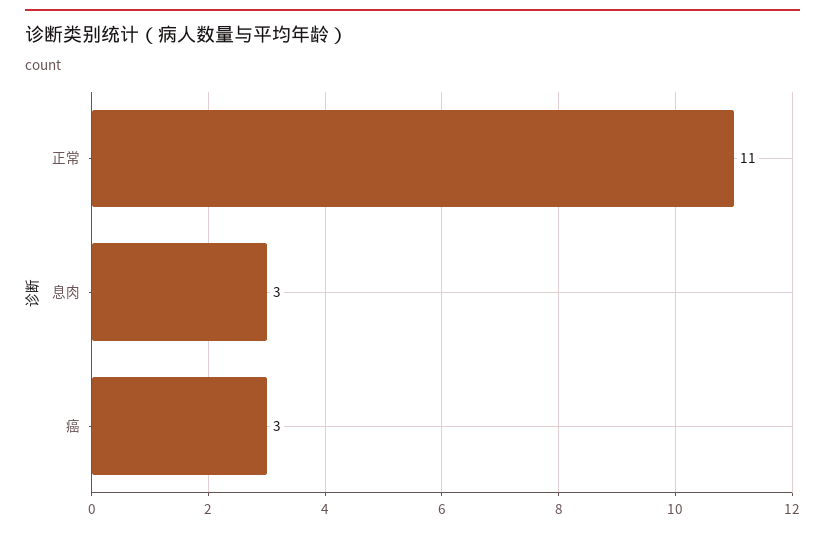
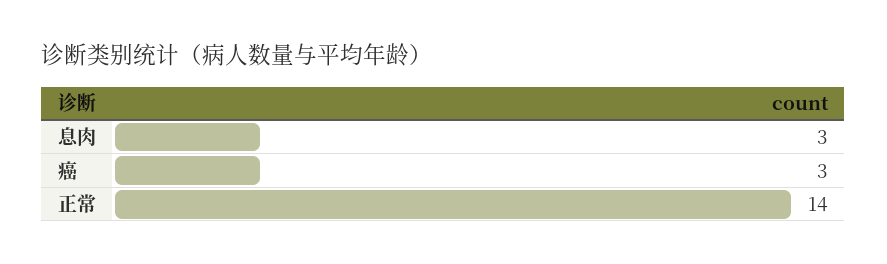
正常: 11 -> 14

